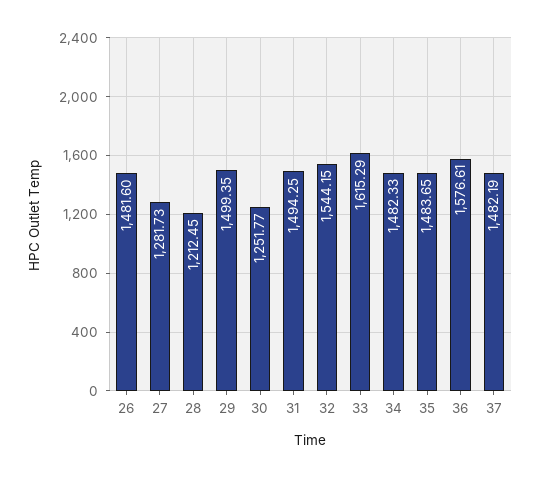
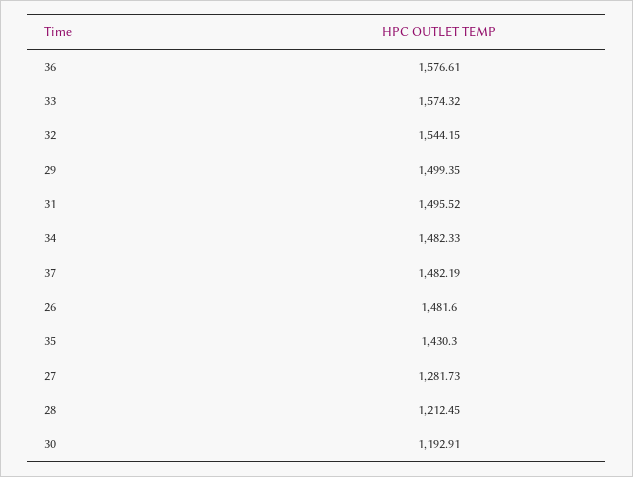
30: 1251.77 -> 1192.91
31: 1494.25 -> 1495.52
33: 1615.29 -> 1574.32
35: 1483.65 -> 1430.3

